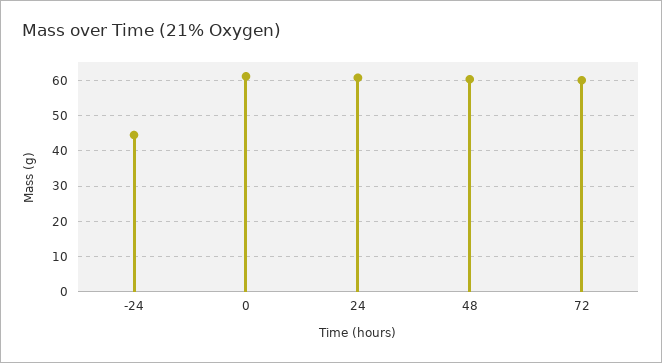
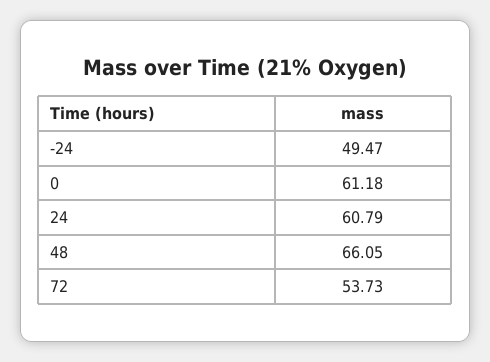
-24: 44 -> 49.47
48: 60 -> 66.05
72: 60 -> 53.73

